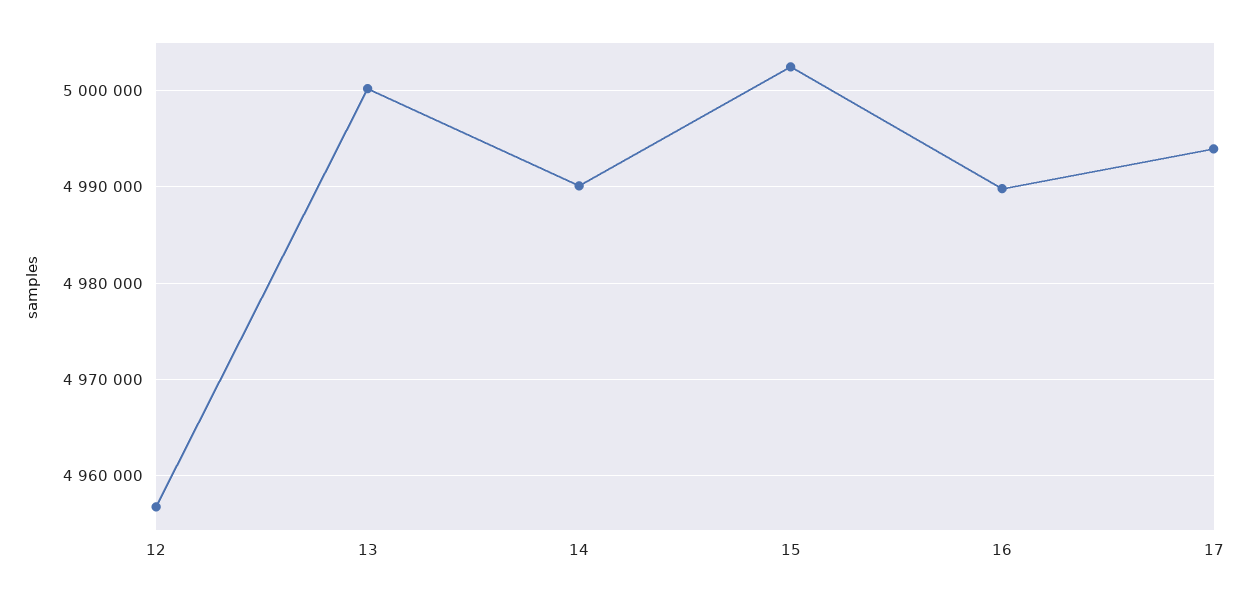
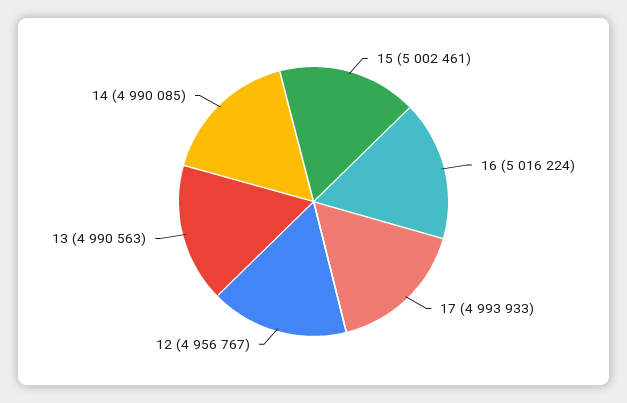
13: 5000000 -> 4990563
16: 4990000 -> 5016224

